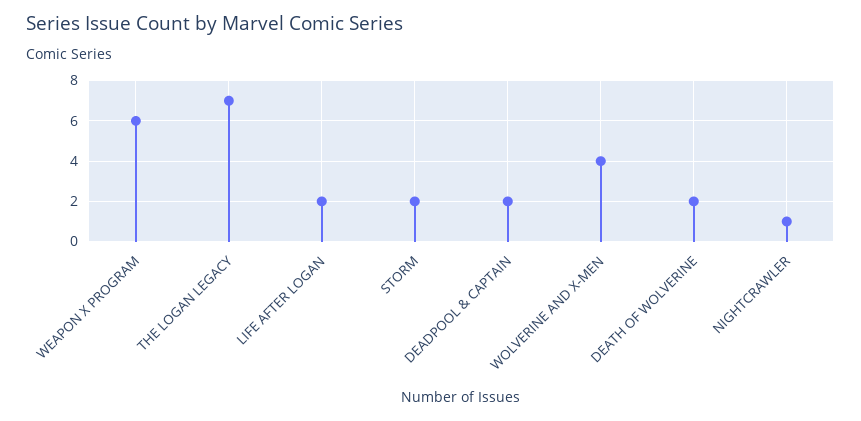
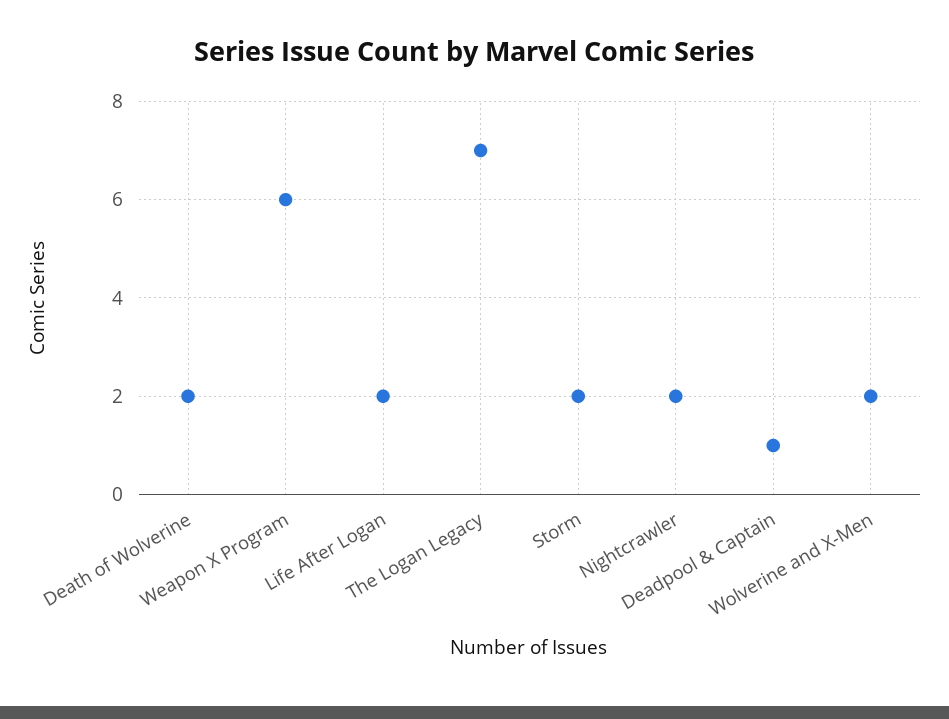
DEADPOOL & CAPTAIN: 2 -> 1
WOLVERINE AND X-MEN: 4 -> 2
NIGHTCRAWLER: 1 -> 2

